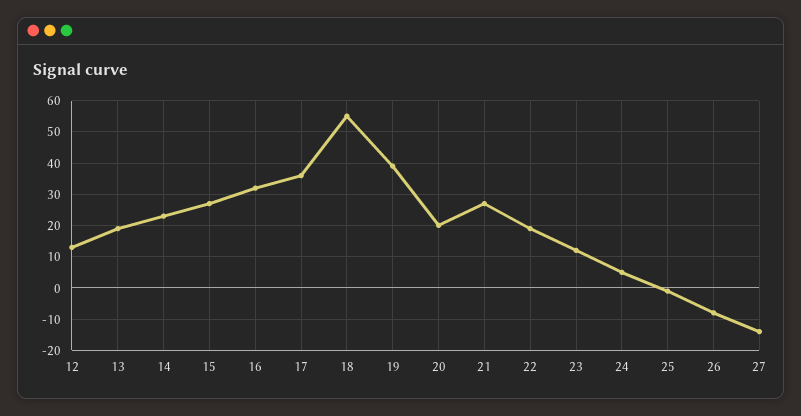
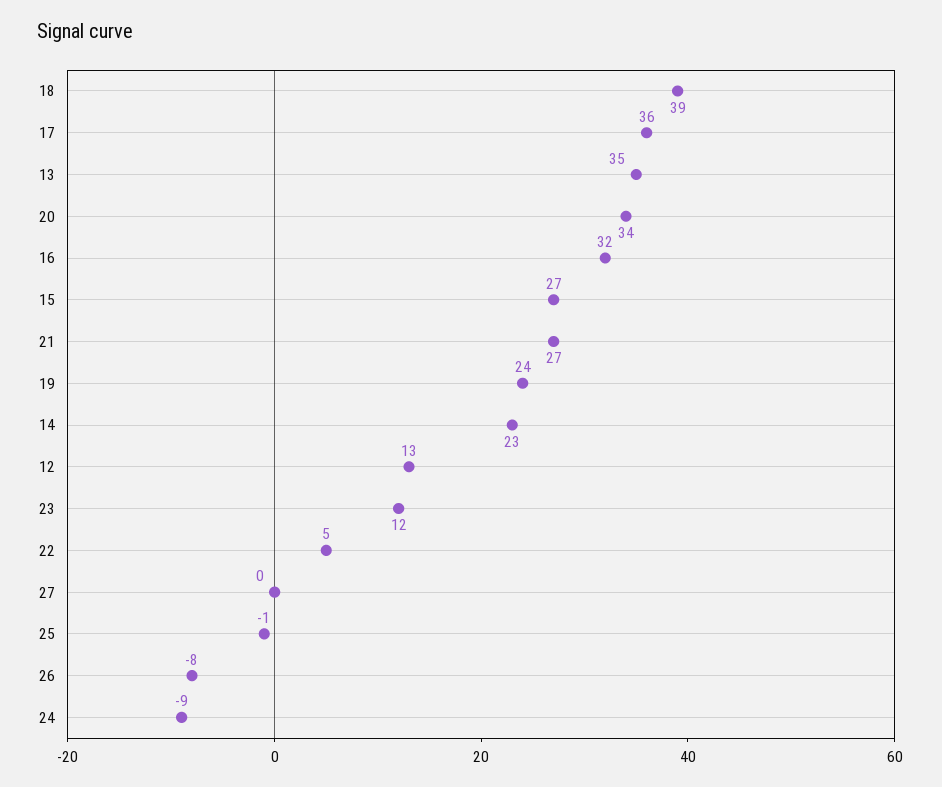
13: 20 -> 35
18: 55 -> 39
19: 40 -> 24
20: 20 -> 34
22: 20 -> 5
24: 5 -> -9
27: -15 -> 0

